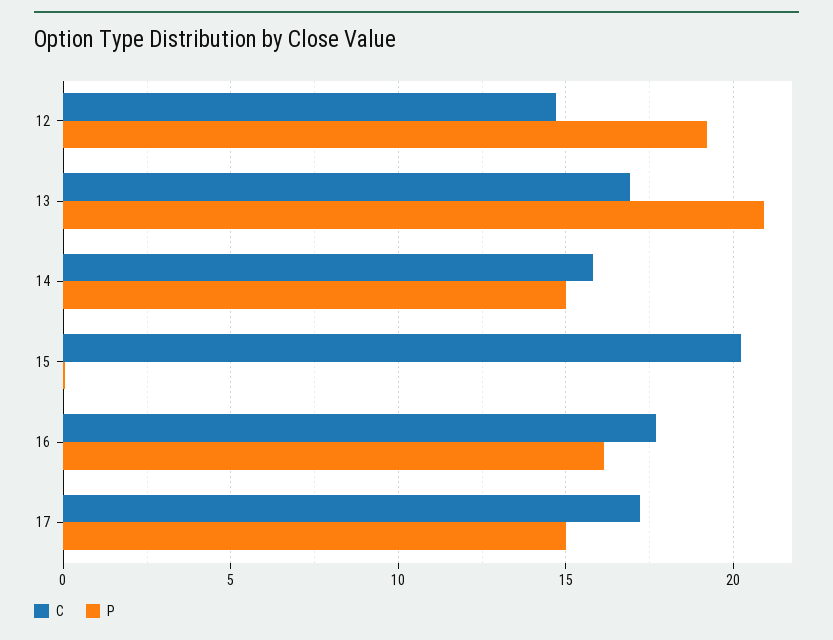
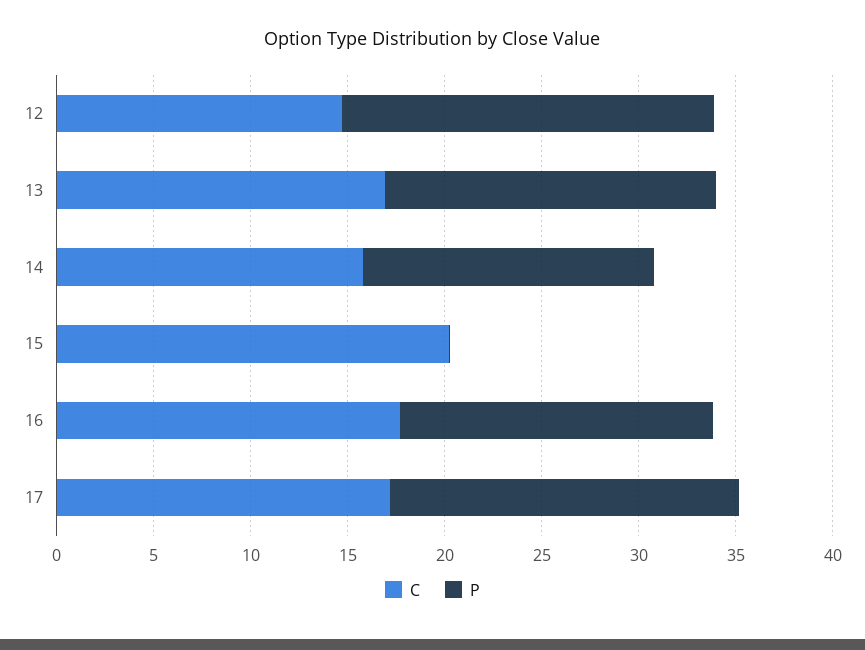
P, 13: 21 -> 17
P, 17: 15 -> 18

